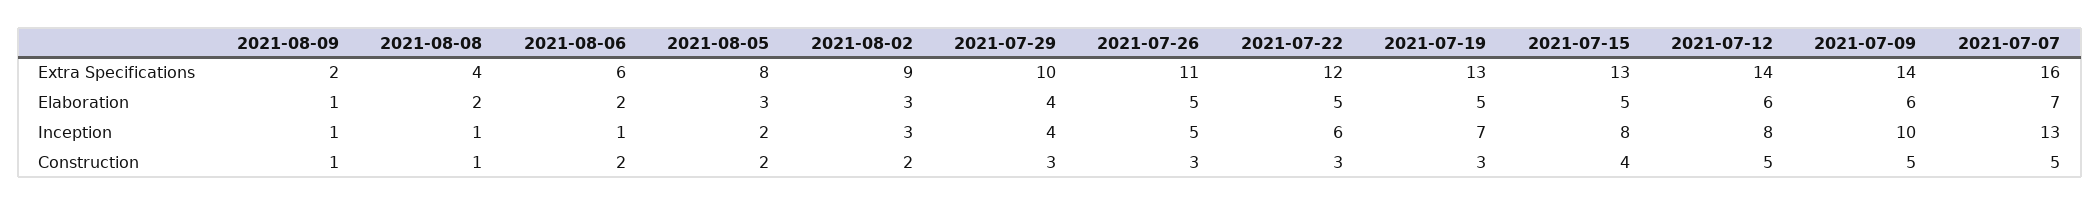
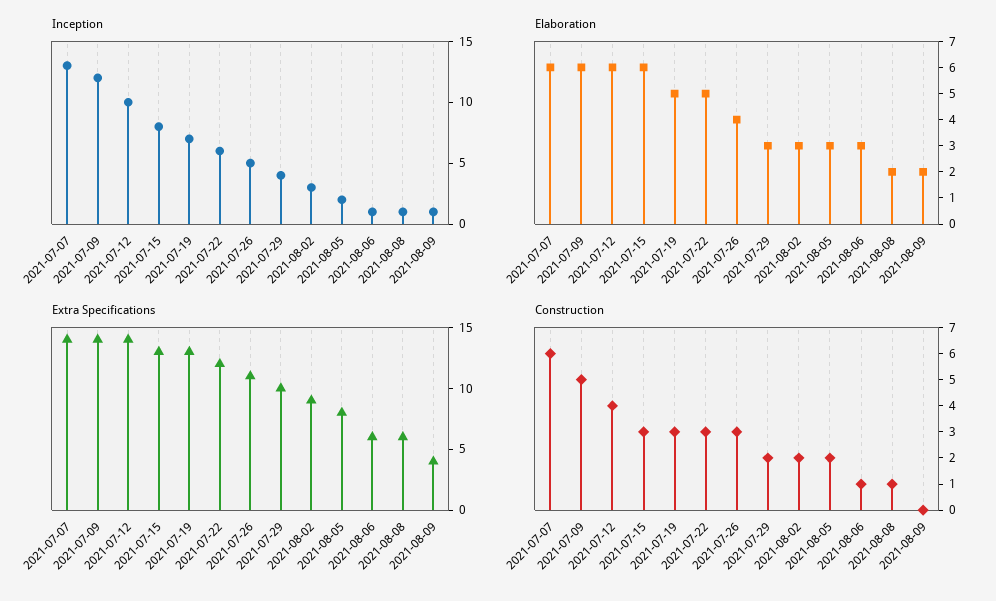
Extra Specifications, 2021-08-09: 2 -> 4
Extra Specifications, 2021-08-08: 4 -> 6
Extra Specifications, 2021-07-07: 16 -> 14
Elaboration, 2021-08-09: 1 -> 2
Elaboration, 2021-08-06: 2 -> 3
Elaboration, 2021-07-29: 4 -> 3
Elaboration, 2021-07-26: 5 -> 4
Elaboration, 2021-07-15: 5 -> 6
Elaboration, 2021-07-07: 7 -> 6
Inception, 2021-07-12: 8 -> 10
Inception, 2021-07-09: 10 -> 12
Construction, 2021-08-09: 1 -> 0
Construction, 2021-08-06: 2 -> 1
Construction, 2021-07-29: 3 -> 2
Construction, 2021-07-15: 4 -> 3
Construction, 2021-07-12: 5 -> 4
Construction, 2021-07-07: 5 -> 6

